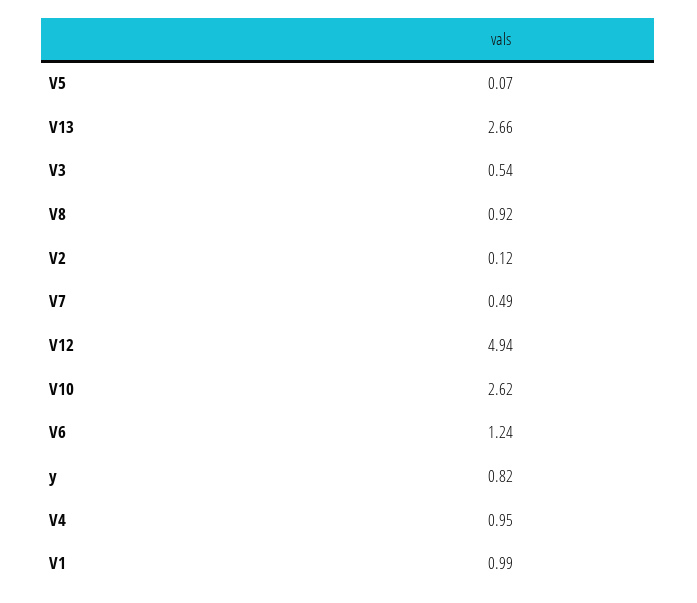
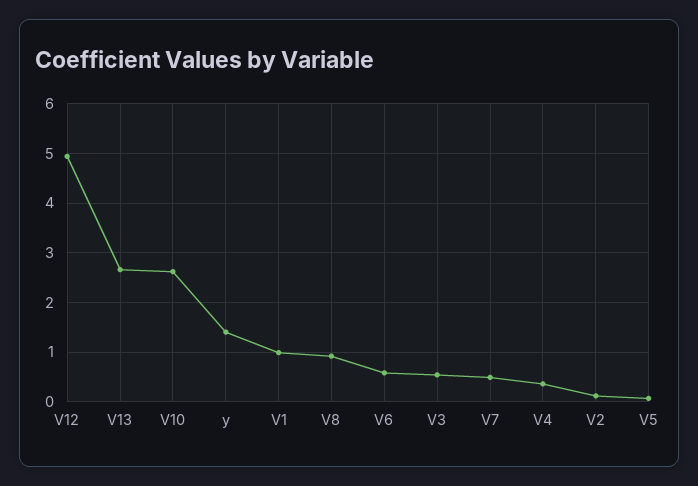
V6: 1.24 -> 0.6
y: 0.82 -> 1.4
V4: 0.95 -> 0.4

